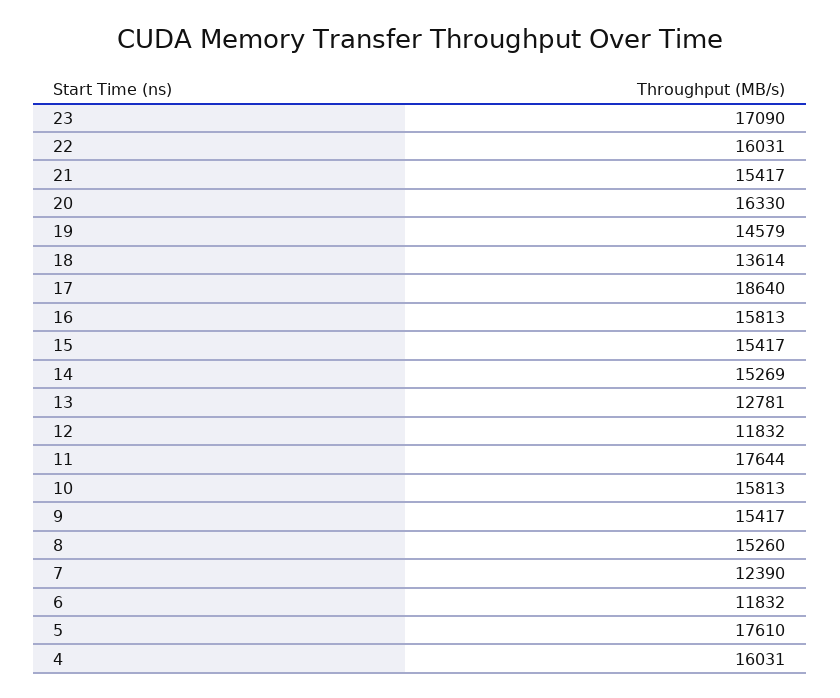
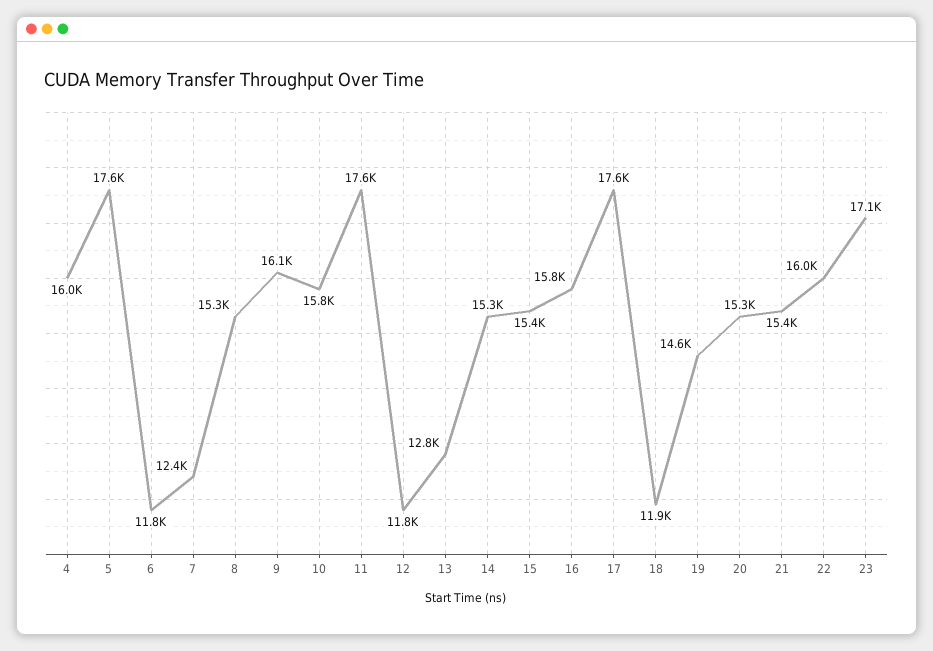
20: 16330 -> 15300
18: 13614 -> 11900
17: 18640 -> 17600
9: 15417 -> 16100

